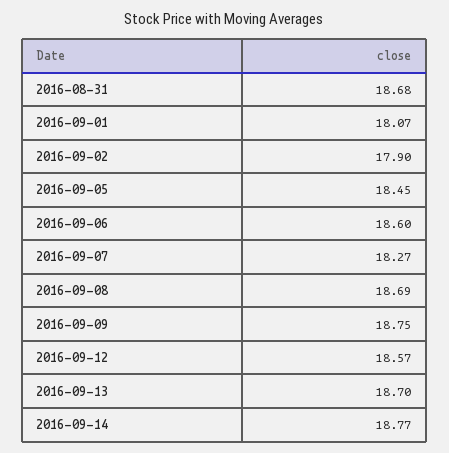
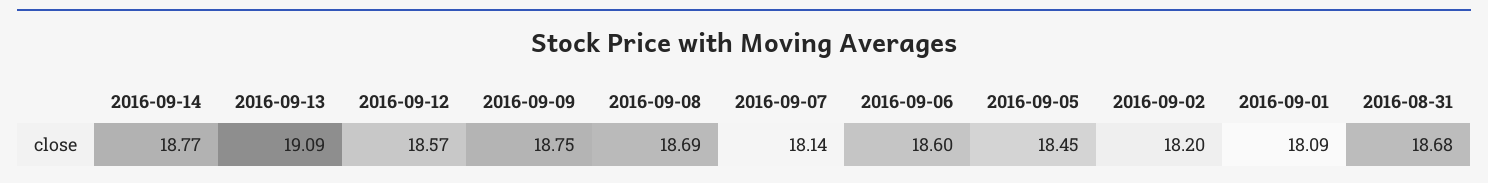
2016-09-01: 18.07 -> 18.09
2016-09-02: 17.9 -> 18.2
2016-09-07: 18.27 -> 18.14
2016-09-13: 18.7 -> 19.09

